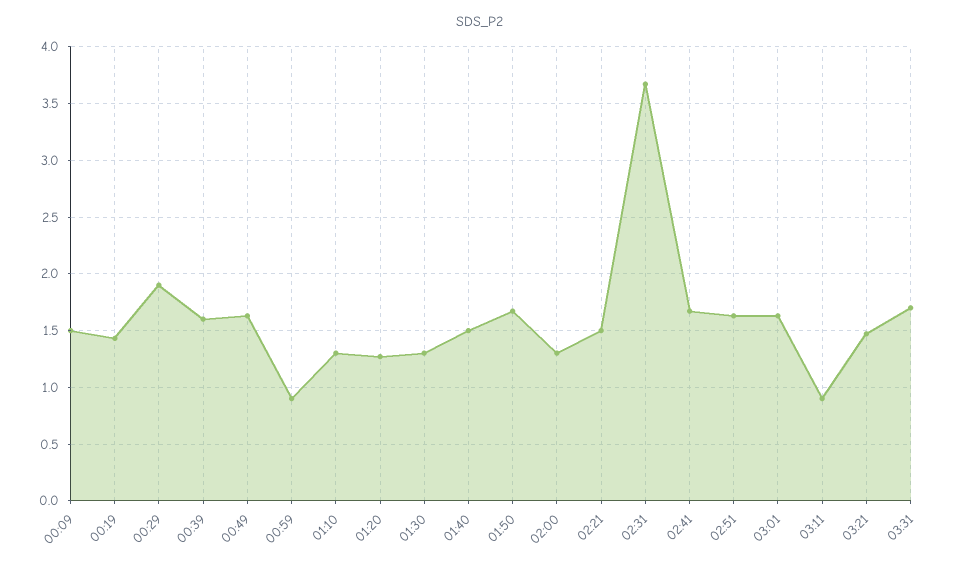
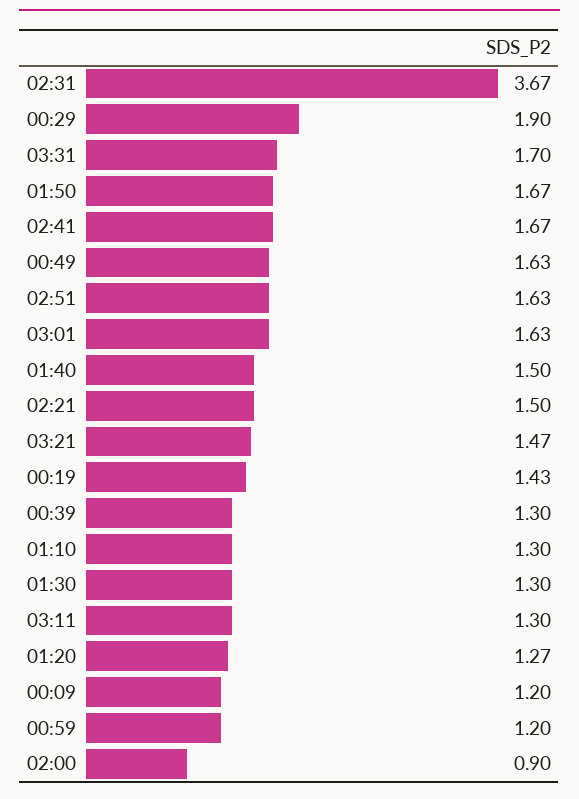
00:09: 1.5 -> 1.2
00:39: 1.6 -> 1.3
00:59: 0.9 -> 1.2
02:00: 1.3 -> 0.9
03:11: 0.9 -> 1.3

